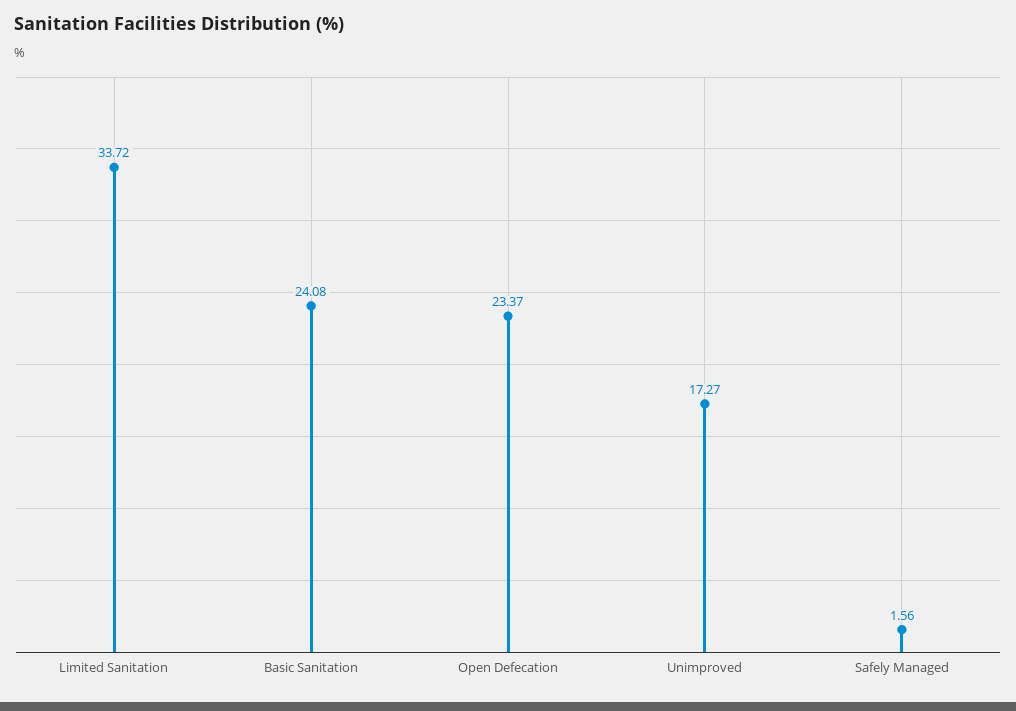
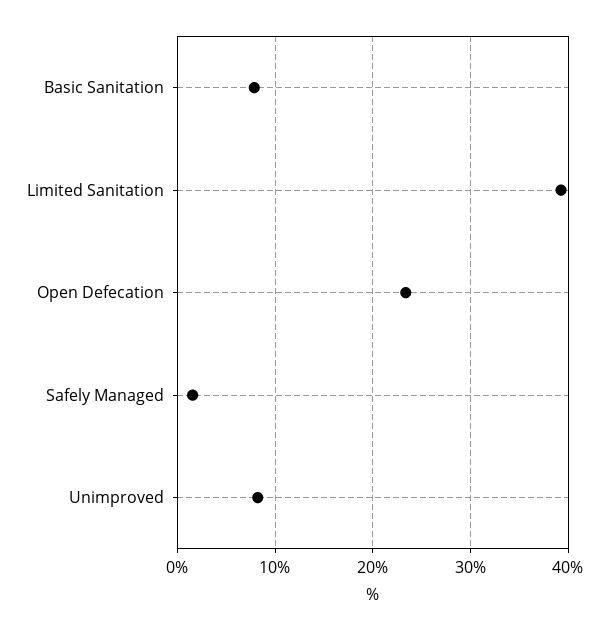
Limited Sanitation: 33.72 -> 39
Basic Sanitation: 24.08 -> 8
Unimproved: 17.27 -> 8

